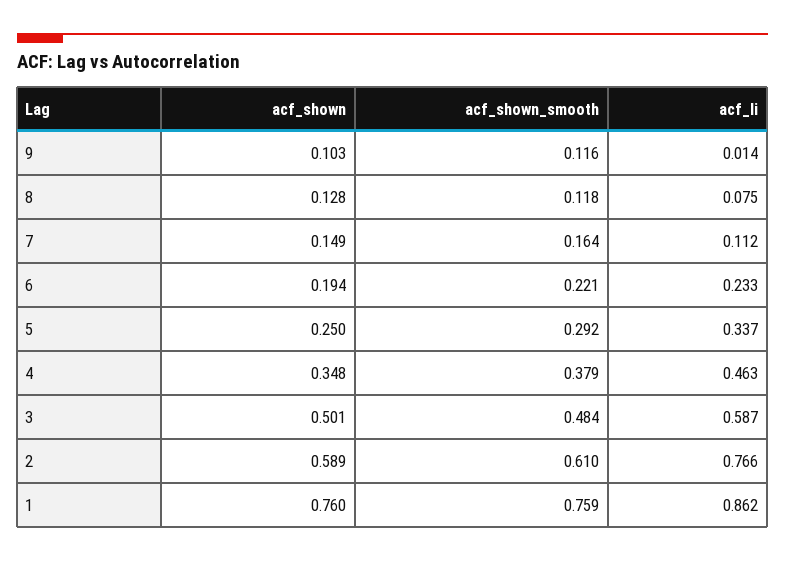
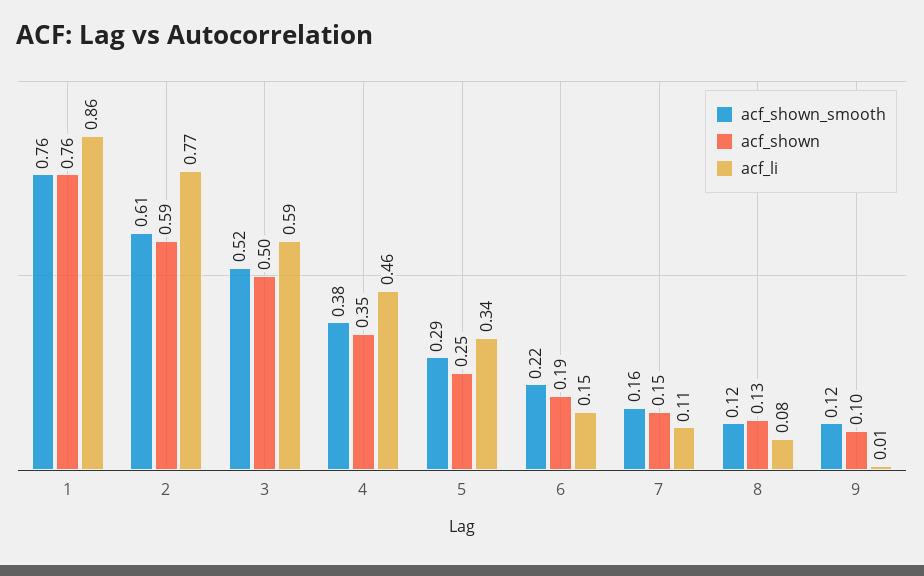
acf_li, 6: 0.233 -> 0.15
acf_shown_smooth, 3: 0.484 -> 0.52

